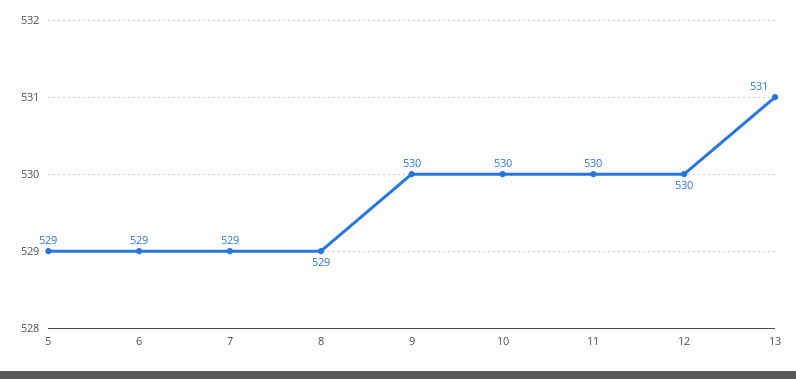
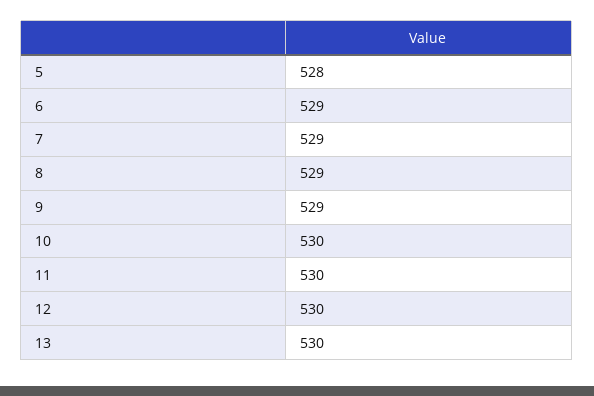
5: 529 -> 528
9: 530 -> 529
13: 531 -> 530

